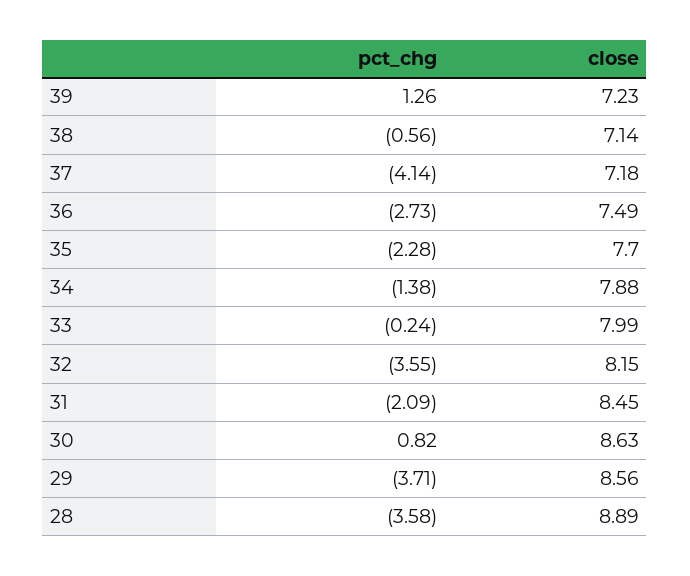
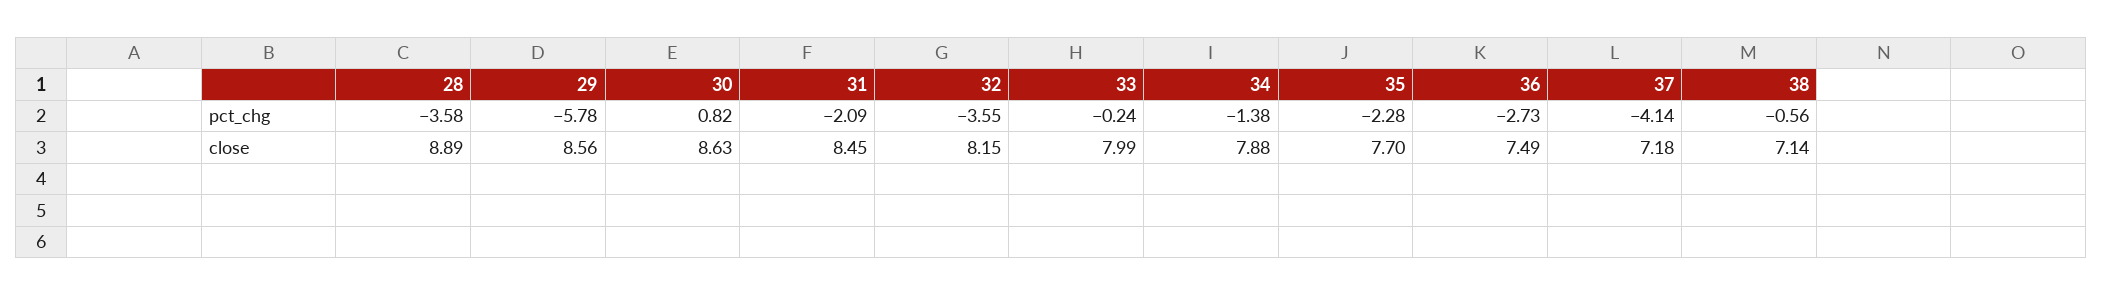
pct_chg, 39: 1.26 -> none
close, 39: 7.23 -> none
pct_chg, 29: -3.71 -> -5.78

